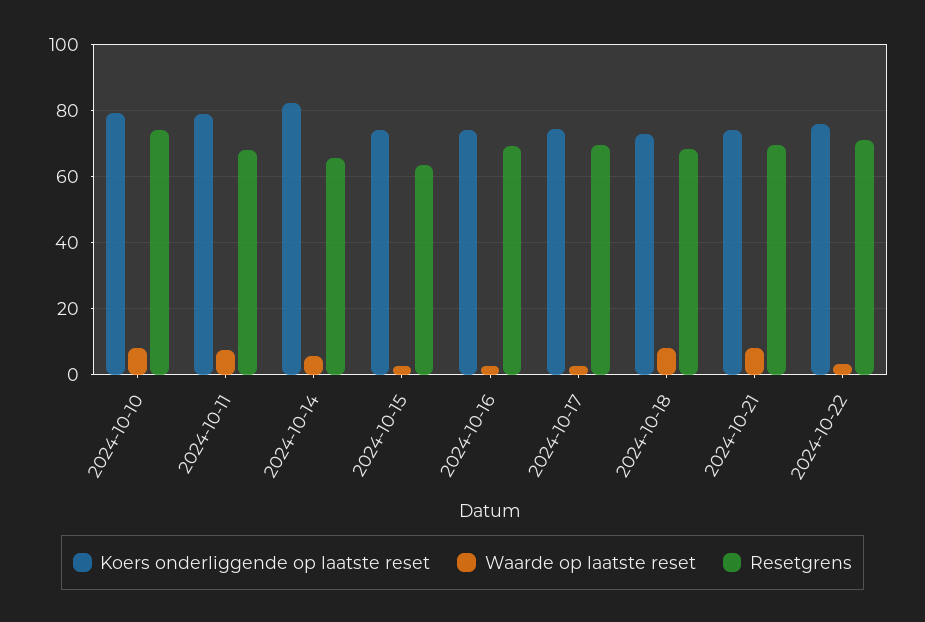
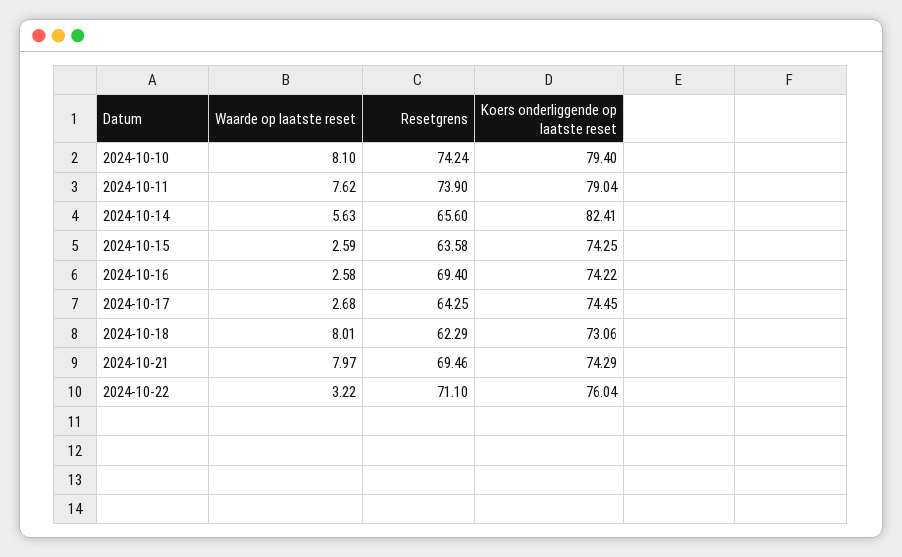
Resetgrens, 2024-10-11: 68 -> 73.9
Resetgrens, 2024-10-17: 70 -> 64.25
Resetgrens, 2024-10-18: 68 -> 62.29

